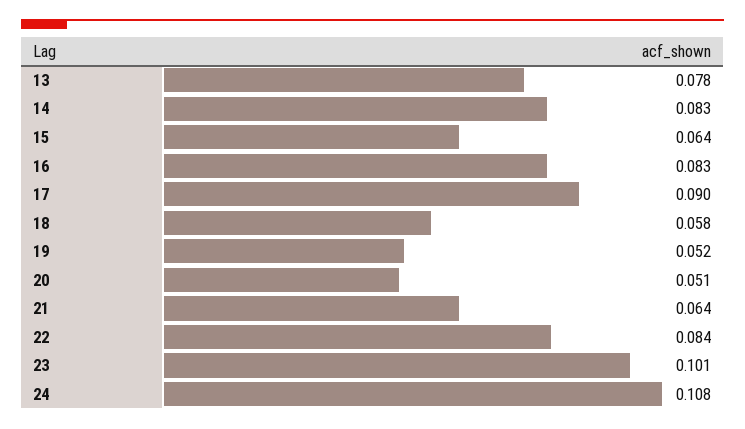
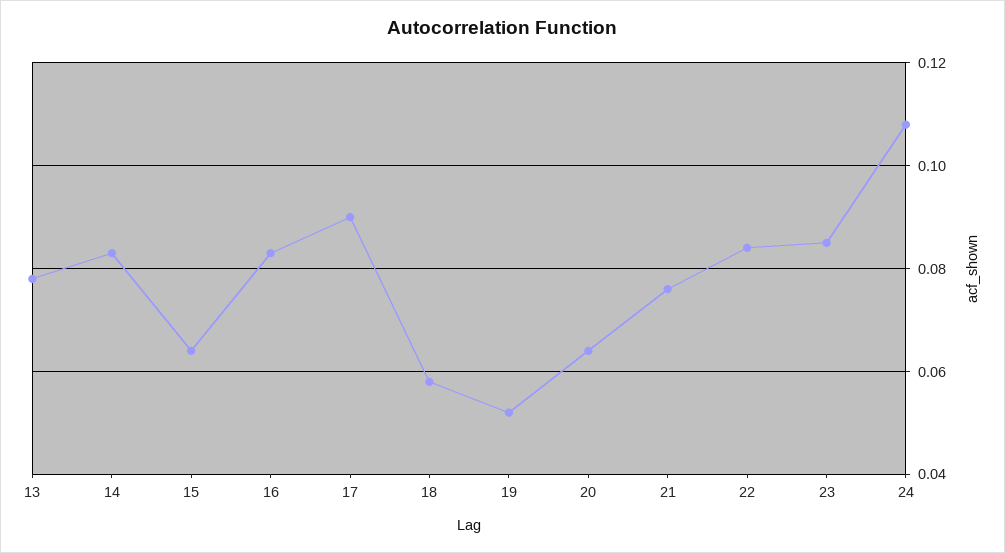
20: 0.051 -> 0.065
21: 0.064 -> 0.075
23: 0.101 -> 0.085

